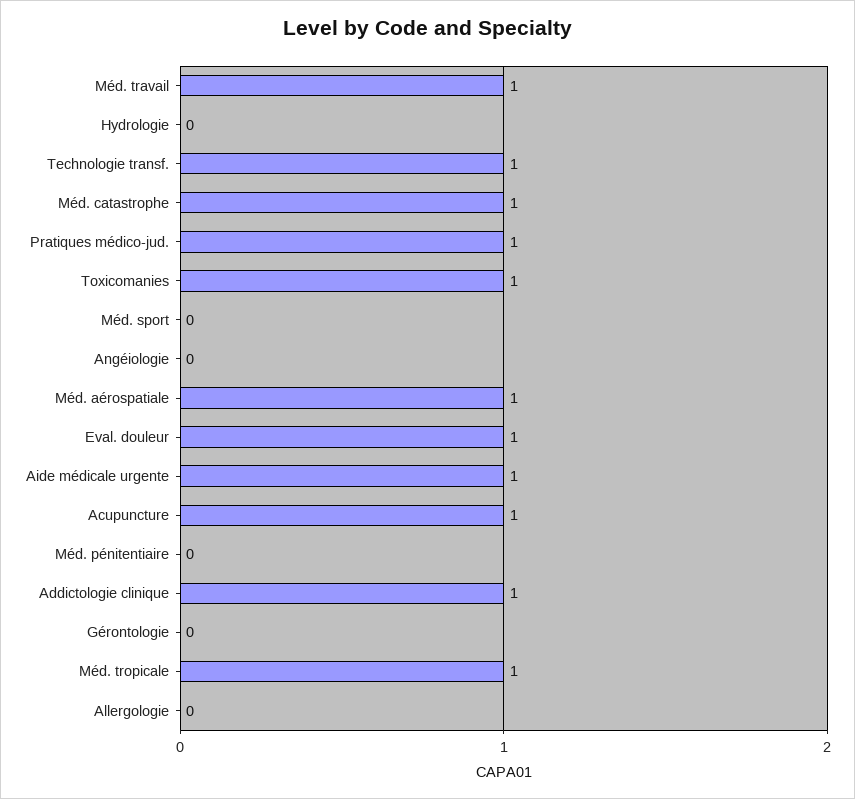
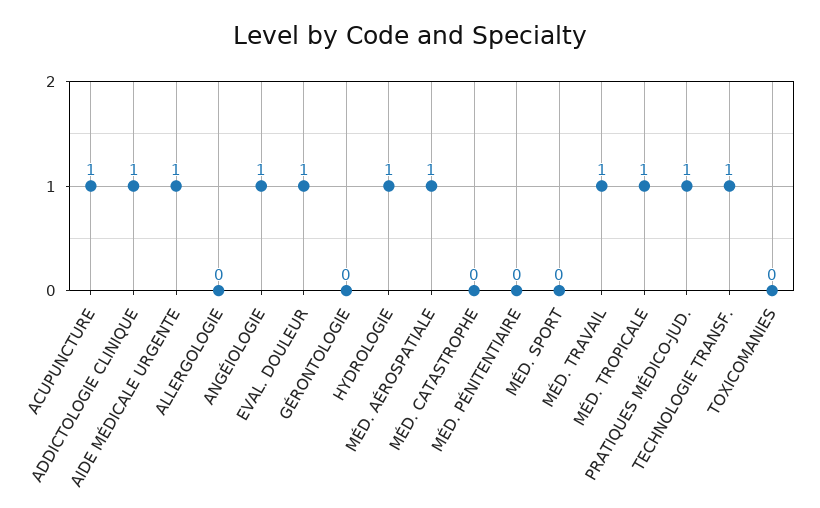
Hydrologie: 0 -> 1
Méd. catastrophe: 1 -> 0
Toxicomanies: 1 -> 0
Angéiologie: 0 -> 1

